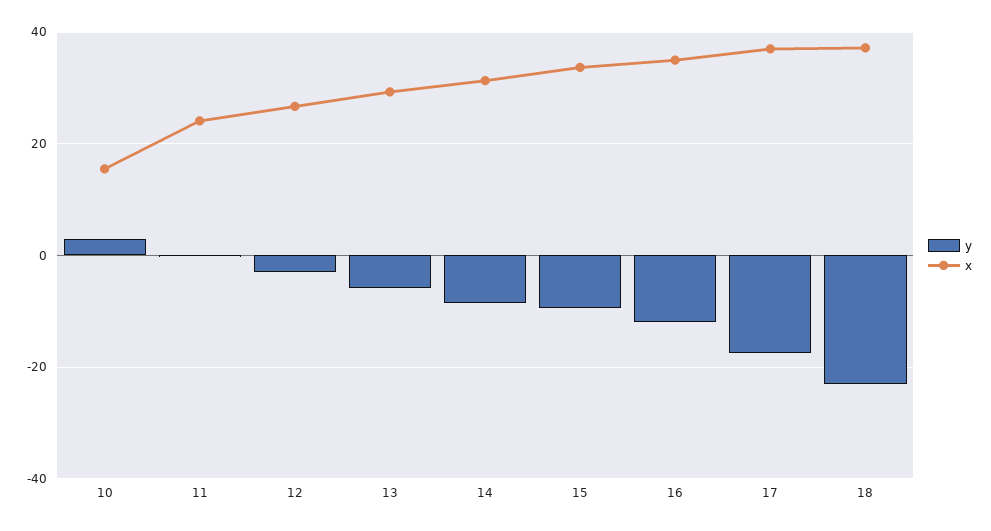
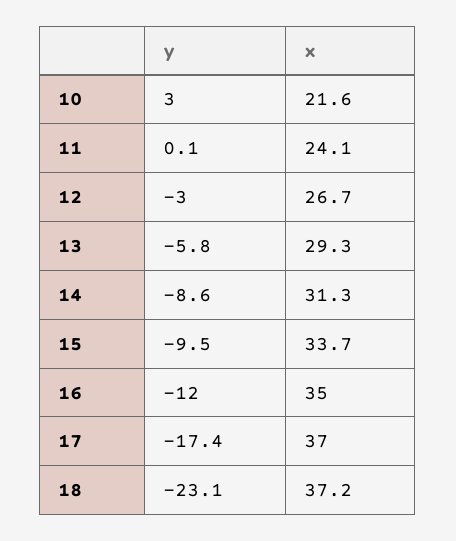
x, 10: 16 -> 21.6

